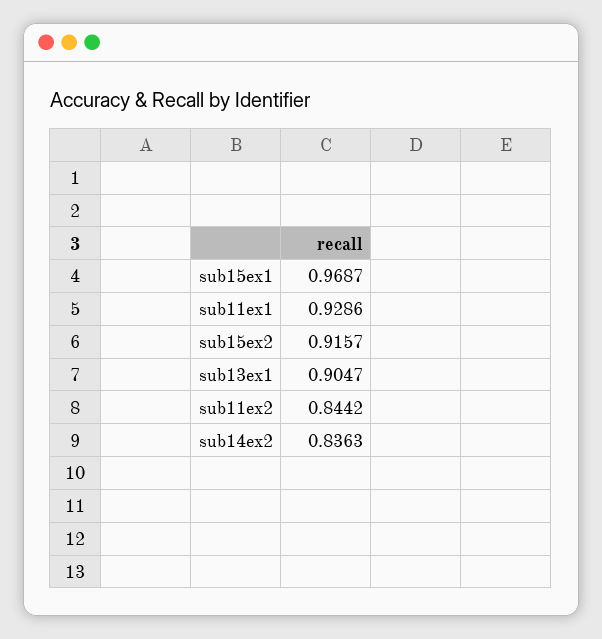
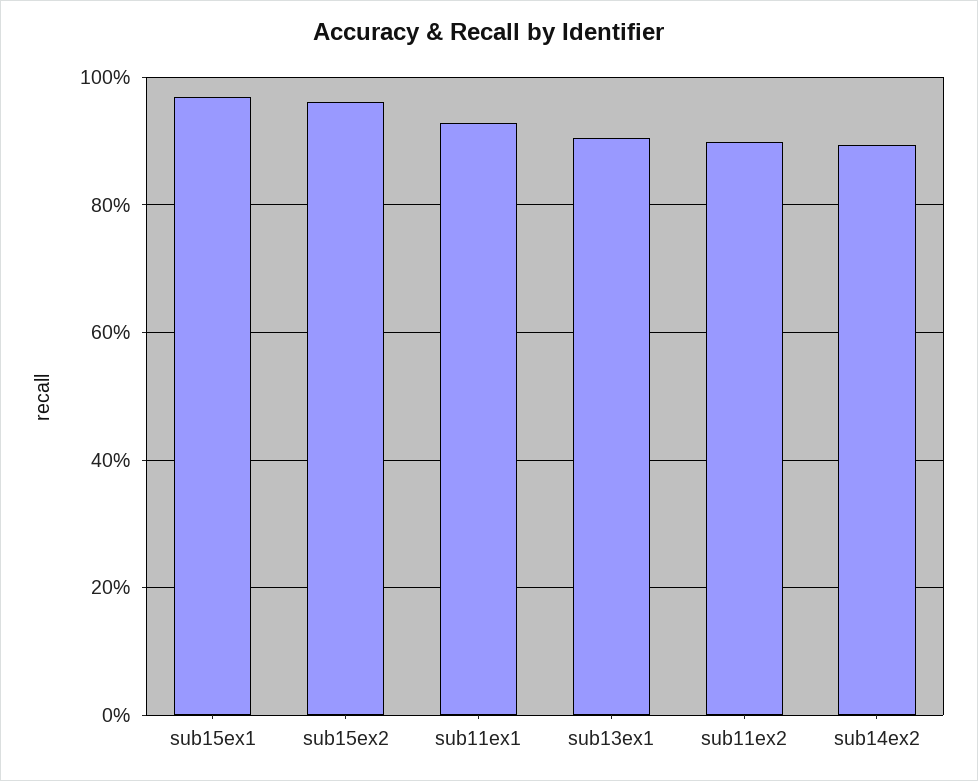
sub15ex2: 0.9157 -> 0.96
sub11ex2: 0.8442 -> 0.9
sub14ex2: 0.8363 -> 0.9

